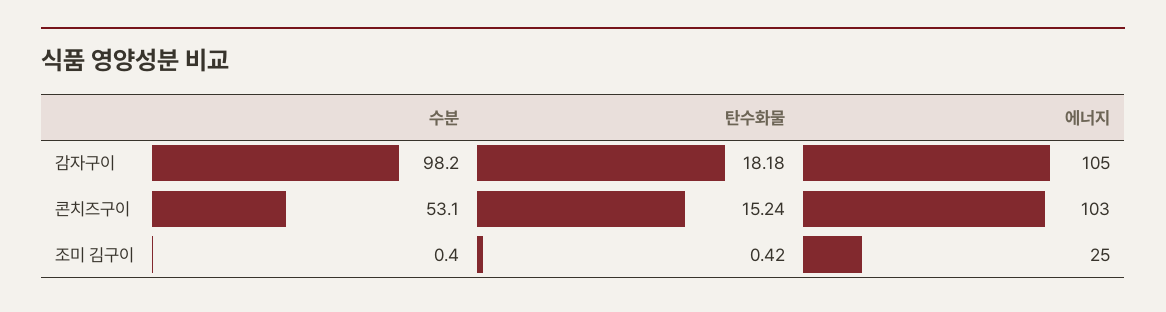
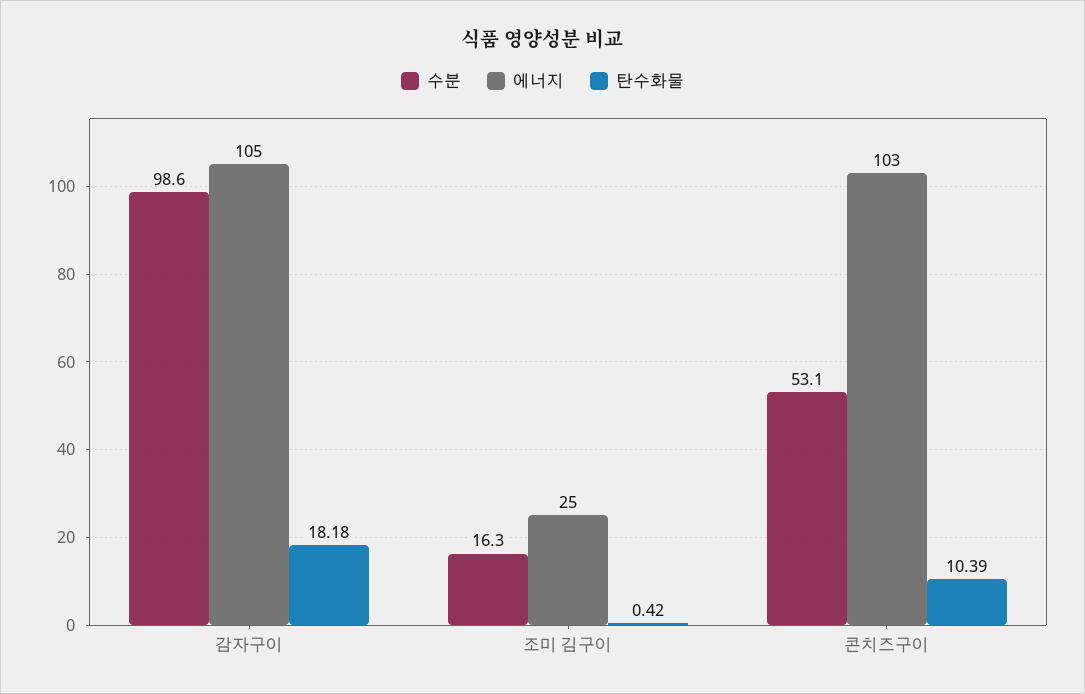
수분, 감자구이: 98.2 -> 98.6
탄수화물, 콘치즈구이: 15.24 -> 10.39
수분, 조미 김구이: 0.4 -> 16.3

